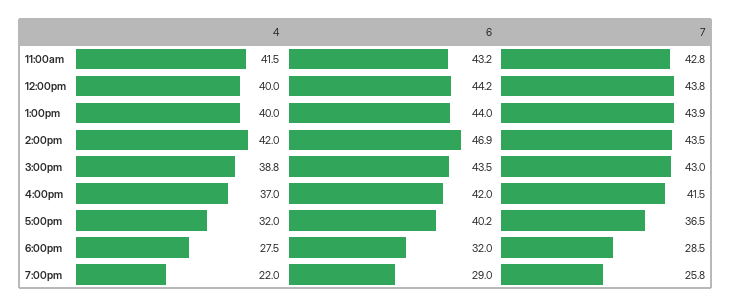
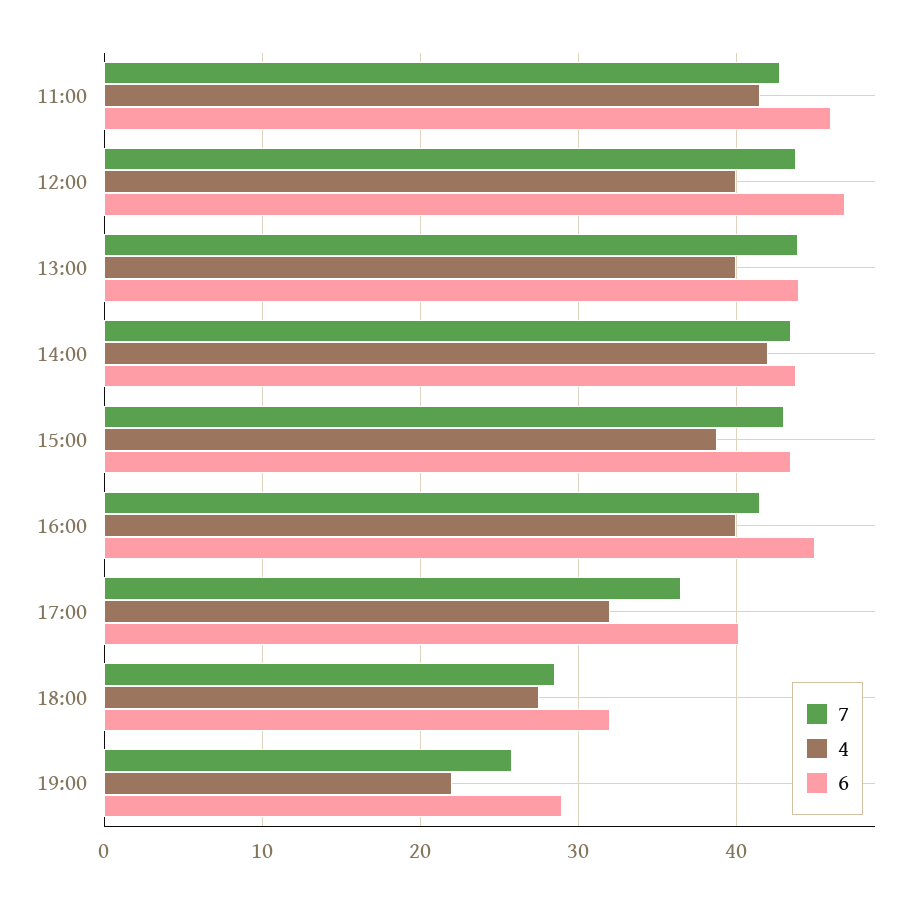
6, 11:00am: 43.2 -> 46
6, 12:00pm: 44.2 -> 47
6, 2:00pm: 46.9 -> 44
4, 4:00pm: 37 -> 40
6, 4:00pm: 42 -> 45

